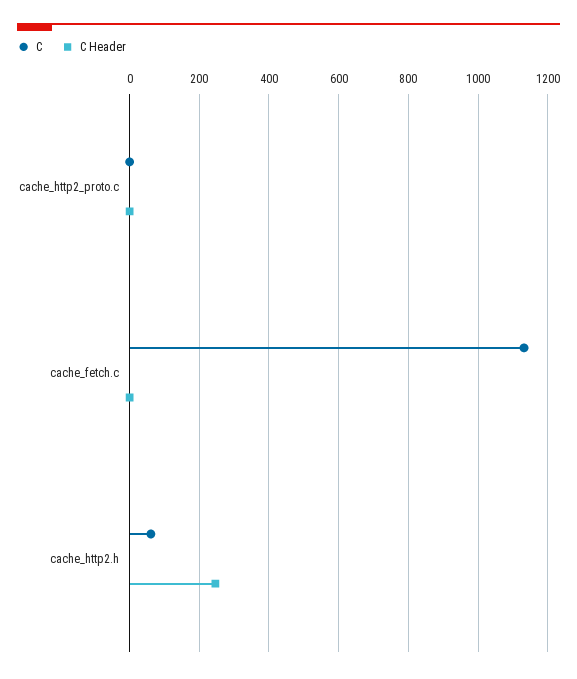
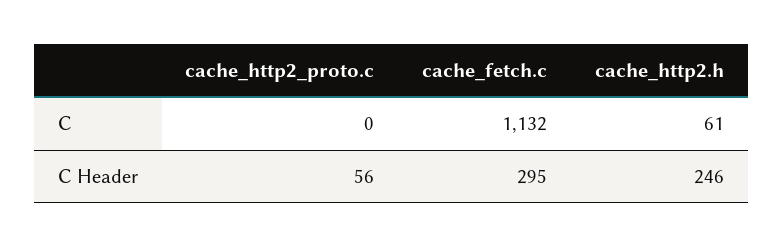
C Header, cache_http2_proto.c: 0 -> 56
C Header, cache_fetch.c: 0 -> 295

